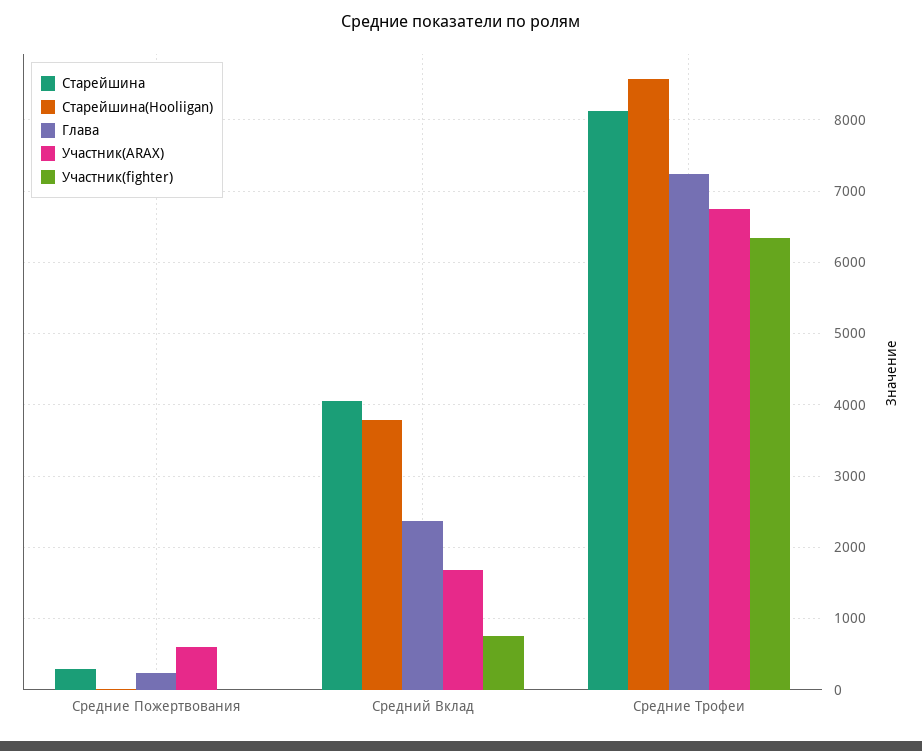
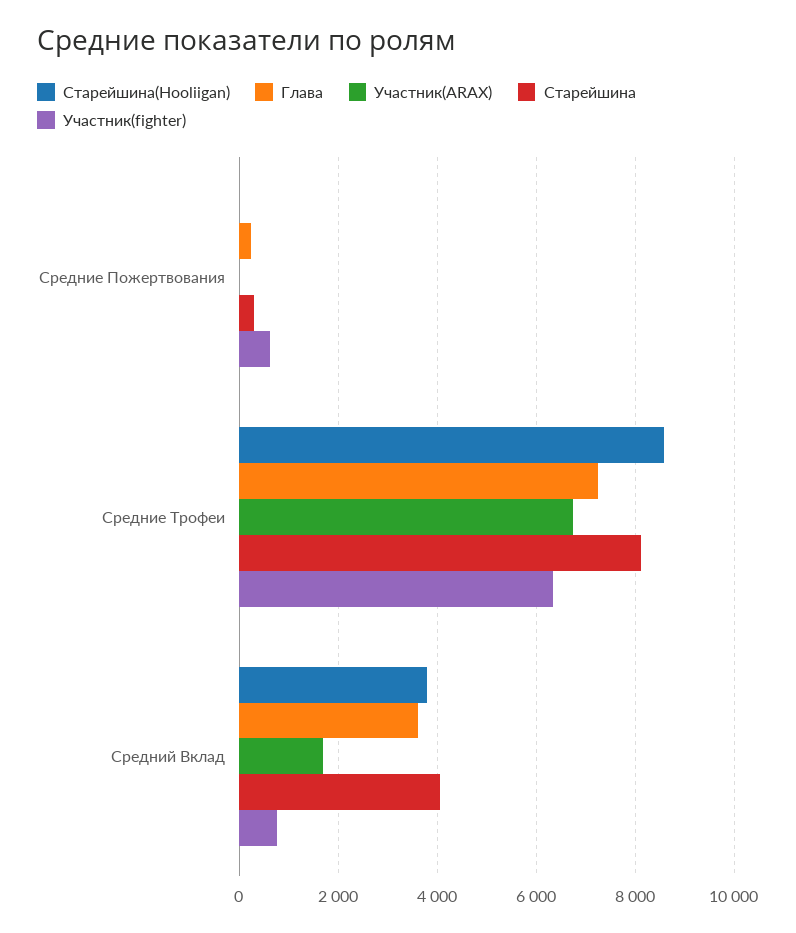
Участник(ARAX), Средние Пожертвования: 600 -> 0
Участник(fighter), Средние Пожертвования: 0 -> 600
Глава, Средний Вклад: 2400 -> 3600

